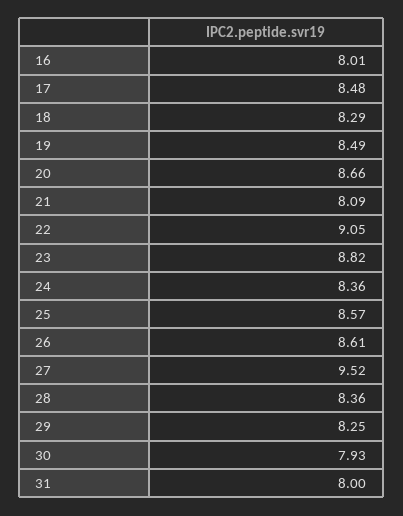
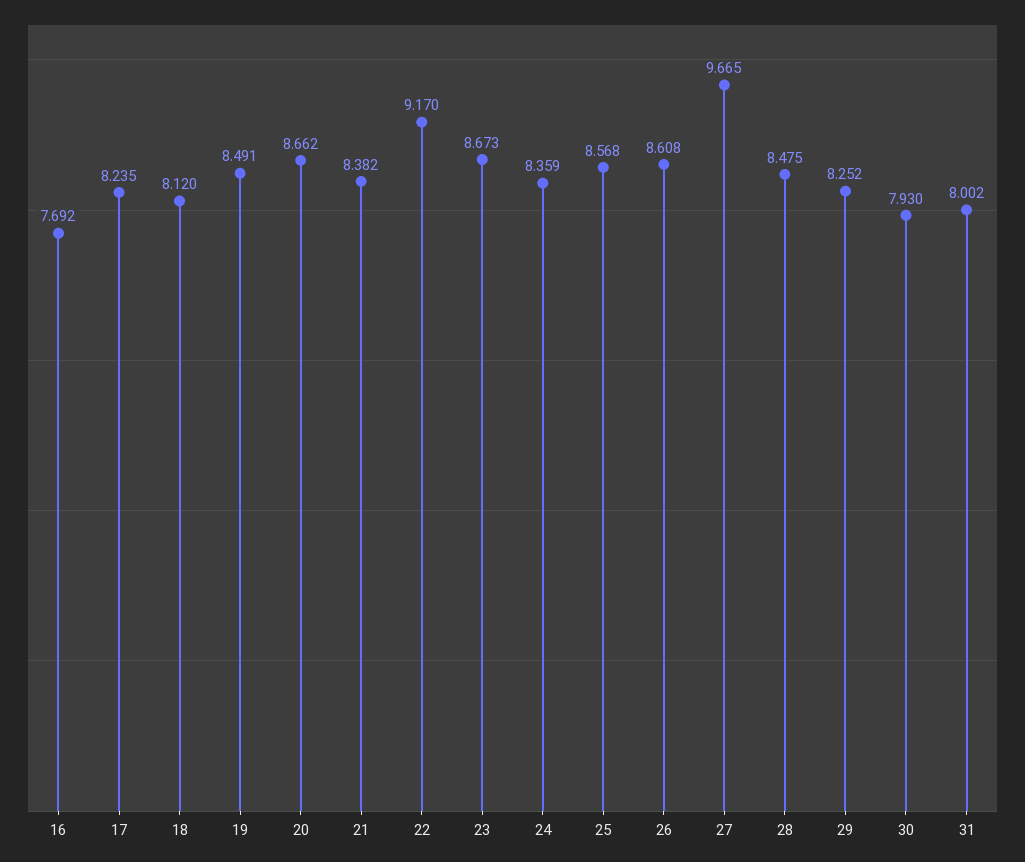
16: 8.01 -> 7.692
17: 8.48 -> 8.235
18: 8.29 -> 8.12
21: 8.09 -> 8.382
22: 9.05 -> 9.17
23: 8.82 -> 8.673
27: 9.52 -> 9.665
28: 8.36 -> 8.475

